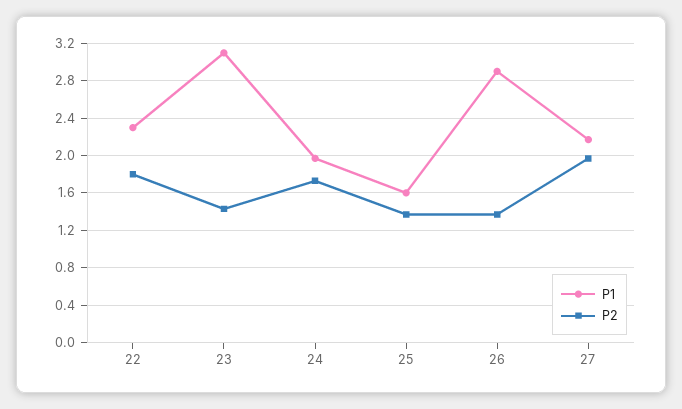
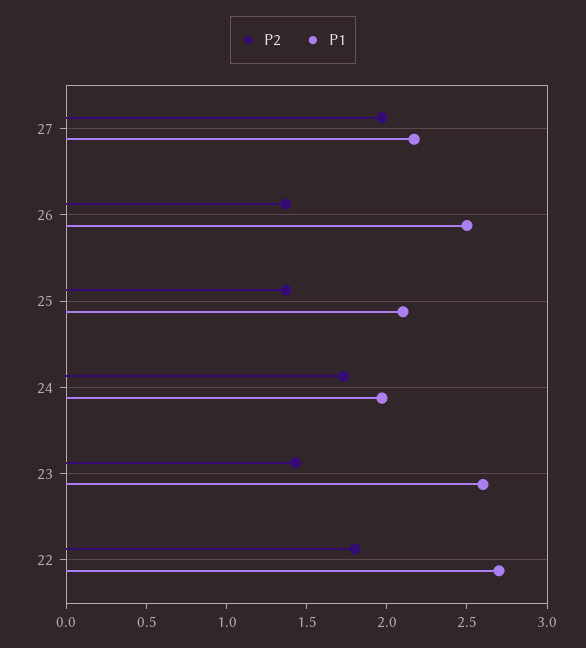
P1, 22: 2.3 -> 2.7
P1, 23: 3.1 -> 2.6
P1, 25: 1.6 -> 2.1
P1, 26: 2.9 -> 2.5

